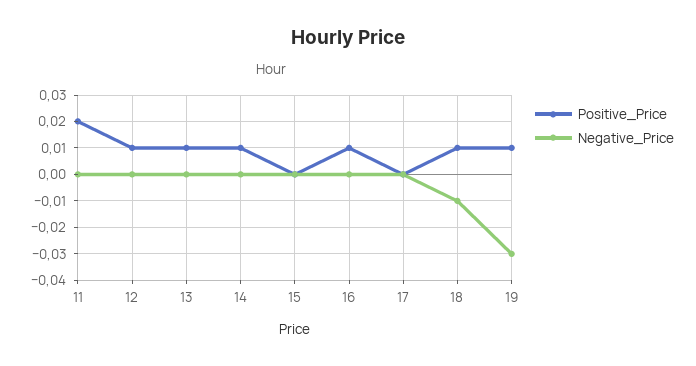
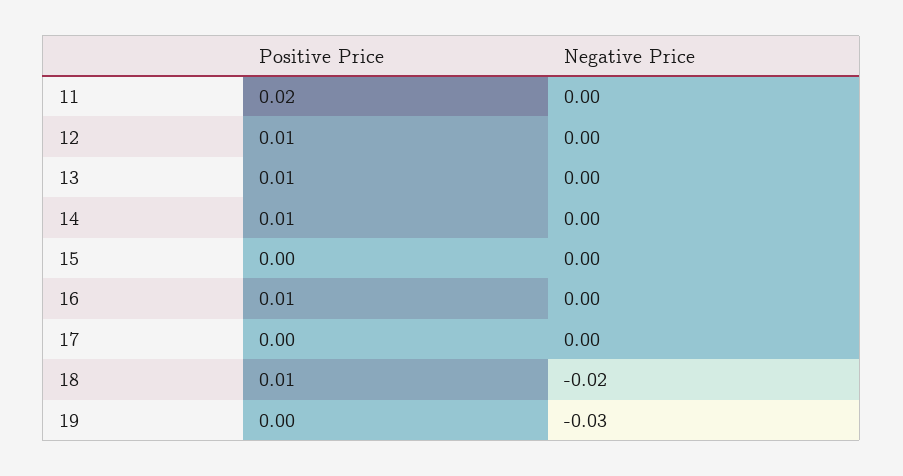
Negative_Price, 18: -0.01 -> -0.02
Positive_Price, 19: 0.01 -> 0

